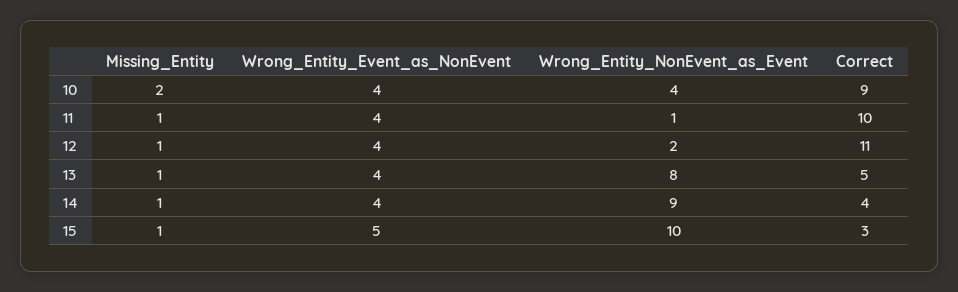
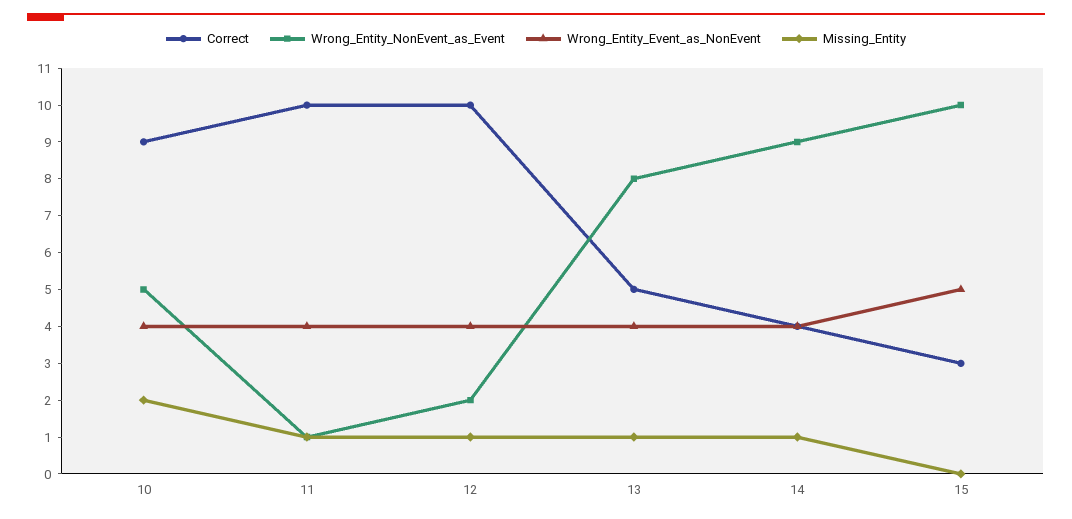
Wrong_Entity_NonEvent_as_Event, 10: 4 -> 5
Correct, 12: 11 -> 10
Missing_Entity, 15: 1 -> 0

